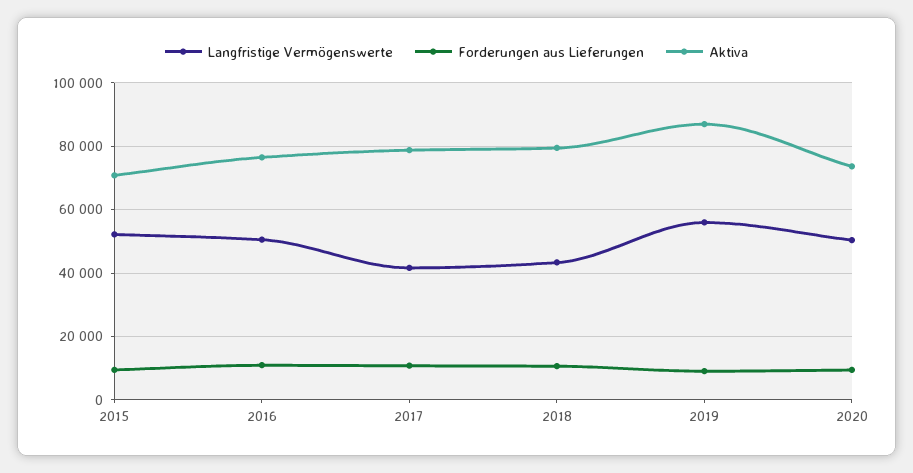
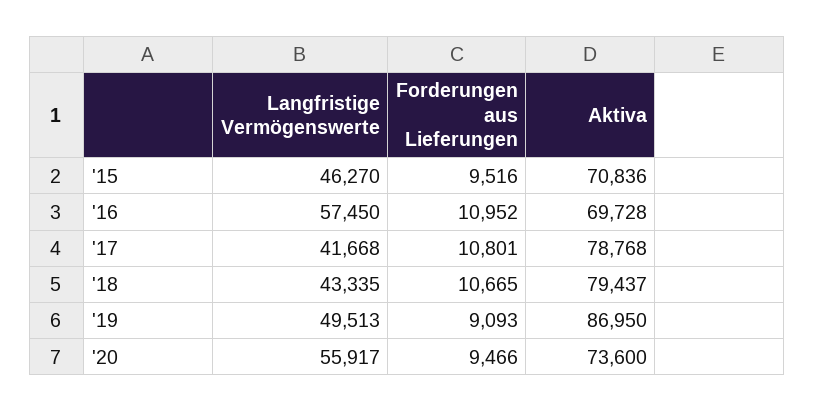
Langfristige Vermögenswerte, 2015: 52000 -> 46270
Langfristige Vermögenswerte, 2016: 50000 -> 57450
Aktiva, 2016: 76000 -> 69728
Langfristige Vermögenswerte, 2019: 56000 -> 49513
Langfristige Vermögenswerte, 2020: 50000 -> 55917

